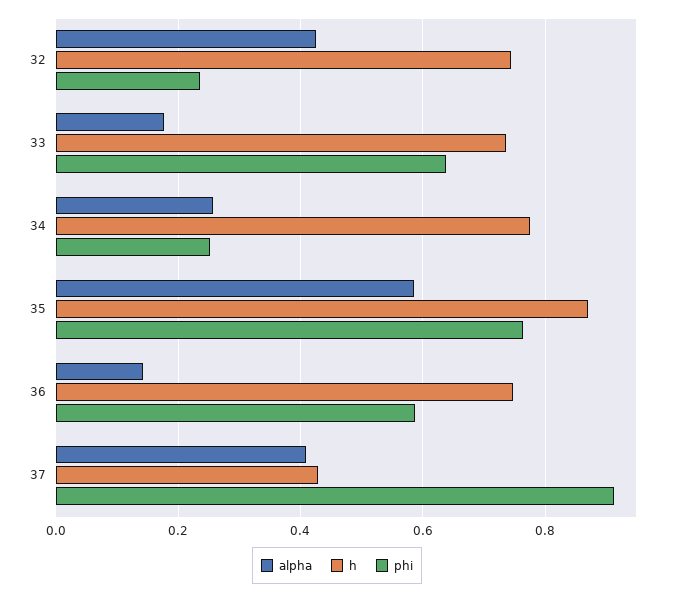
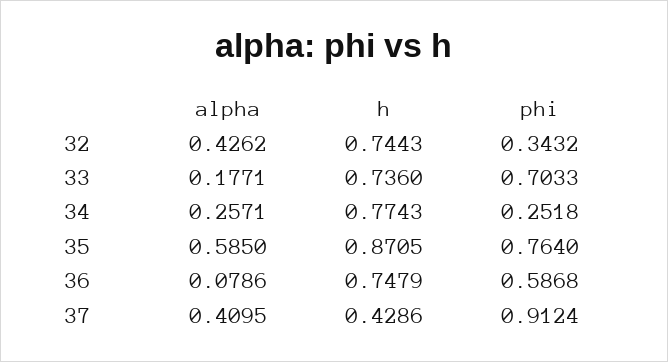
phi, 32: 0.24 -> 0.3432
phi, 33: 0.64 -> 0.7033
alpha, 36: 0.14 -> 0.0786

